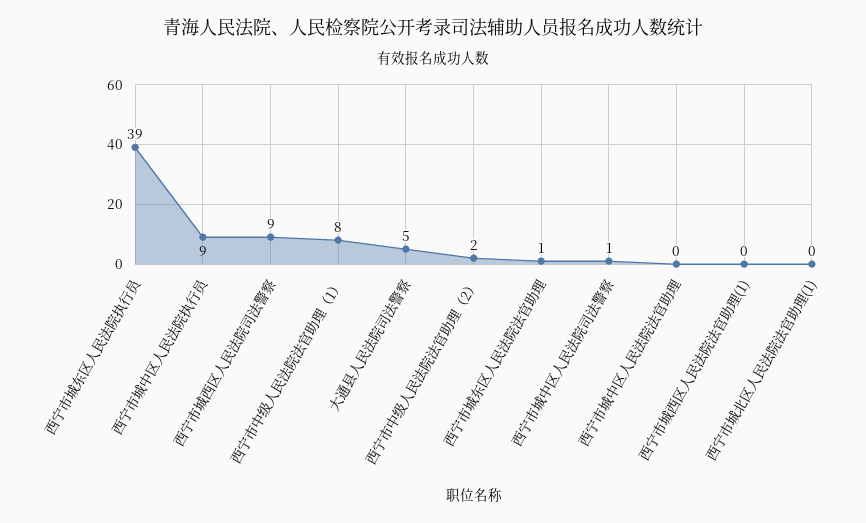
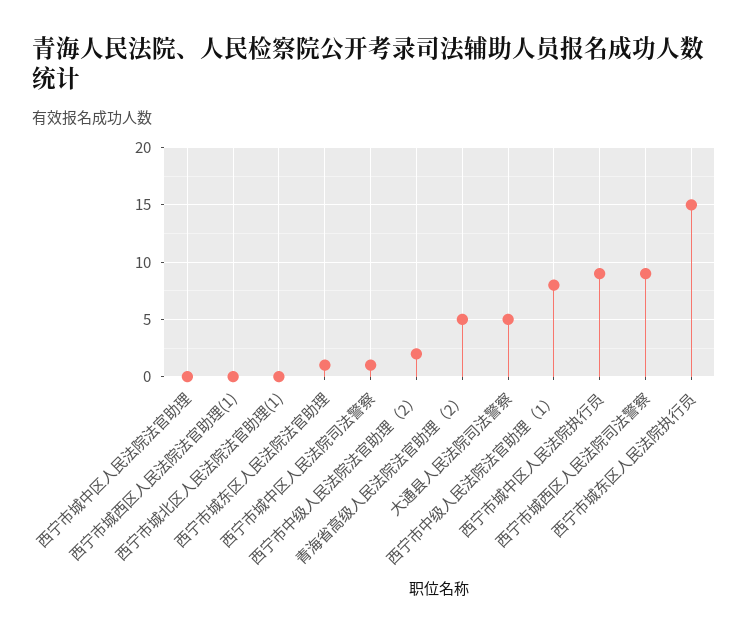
西宁市城东区人民法院执行员: 39 -> 15
青海省高级人民法院法官助理（2）: none -> 5

